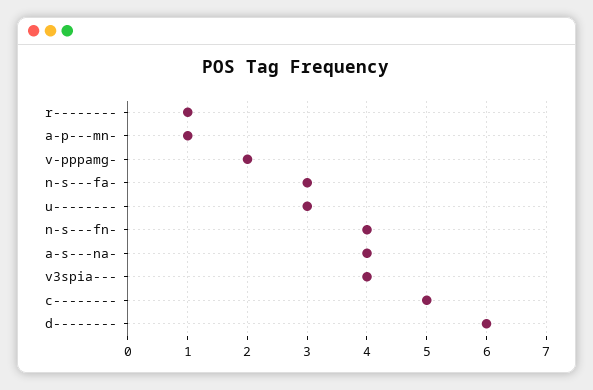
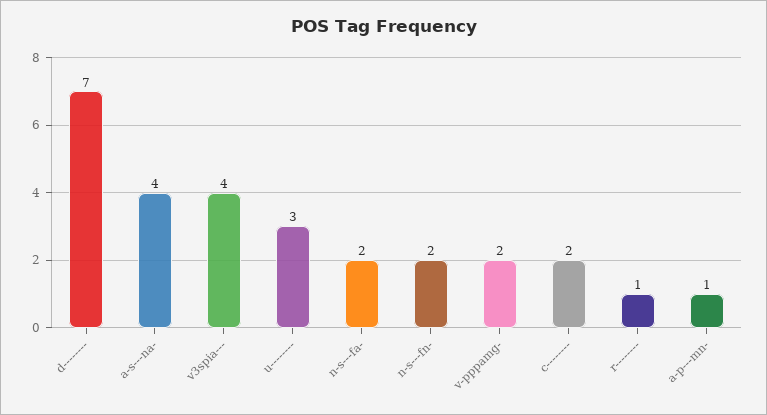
n-s---fa-: 3 -> 2
n-s---fn-: 4 -> 2
c--------: 5 -> 2
d--------: 6 -> 7

